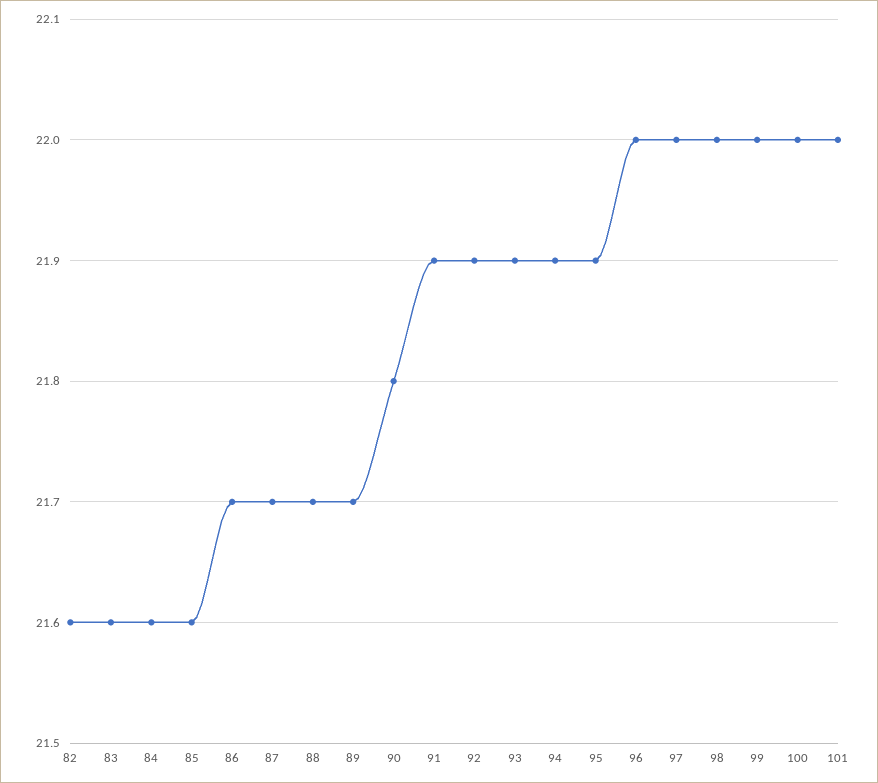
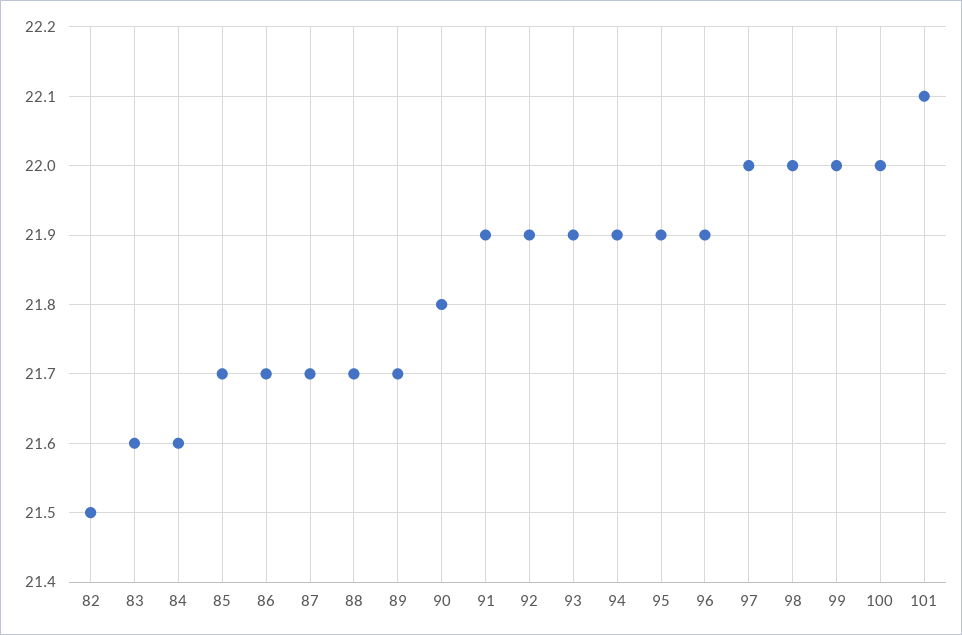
82: 21.6 -> 21.5
85: 21.6 -> 21.7
96: 22 -> 21.9
101: 22 -> 22.1

